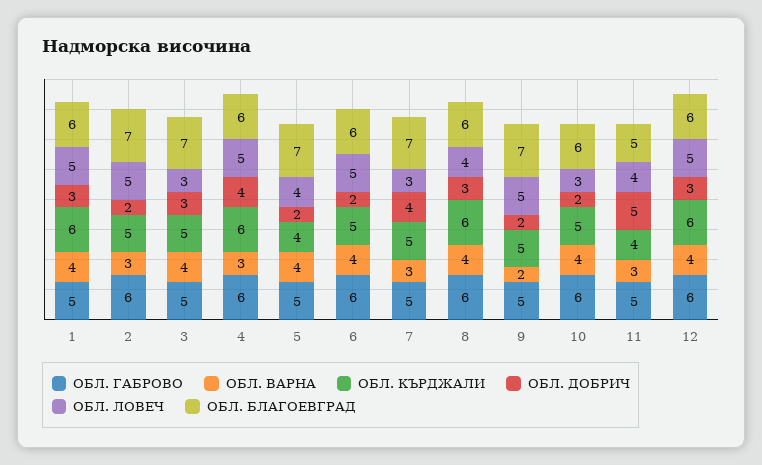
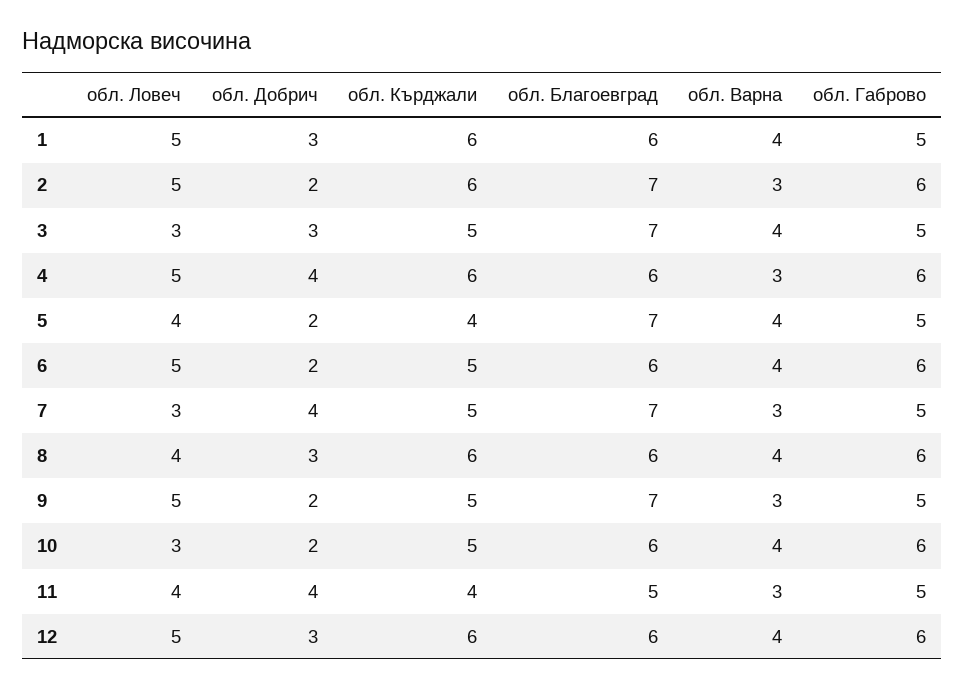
ОБЛ. КЪРДЖАЛИ, 2: 5 -> 6
ОБЛ. ВАРНА, 9: 2 -> 3
ОБЛ. ДОБРИЧ, 11: 5 -> 4

